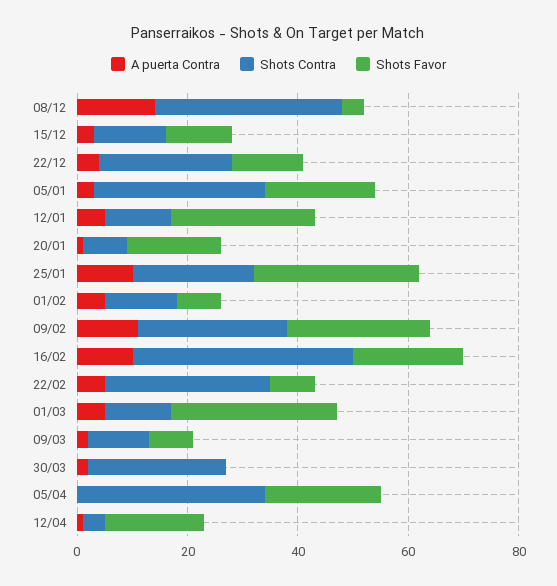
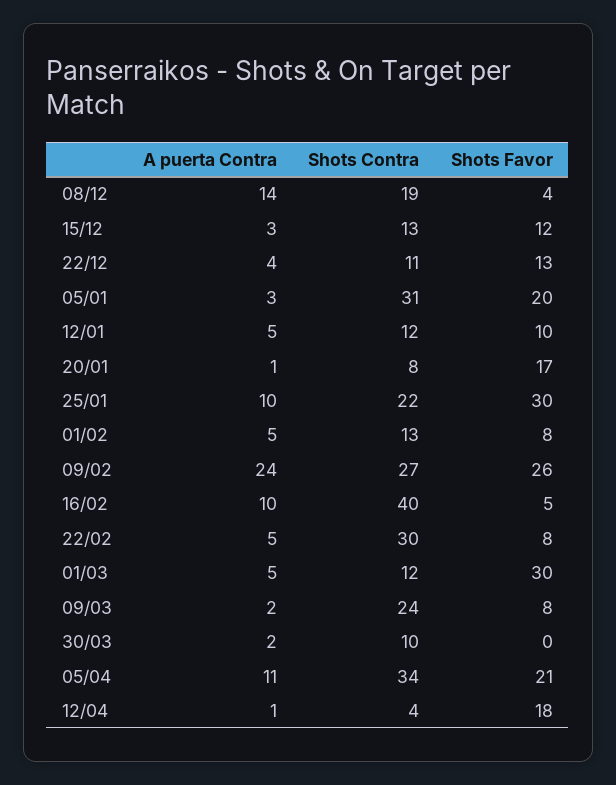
Shots Contra, 08/12: 35 -> 19
Shots Contra, 22/12: 25 -> 11
Shots Favor, 12/01: 25 -> 10
A puerta Contra, 09/02: 10 -> 24
Shots Favor, 16/02: 20 -> 5
Shots Contra, 09/03: 10 -> 24
Shots Contra, 30/03: 25 -> 10
A puerta Contra, 05/04: 0 -> 11

